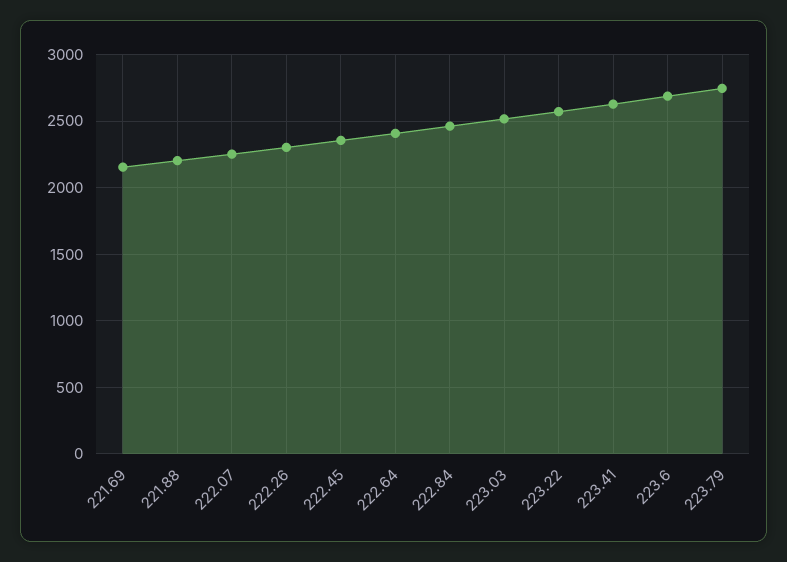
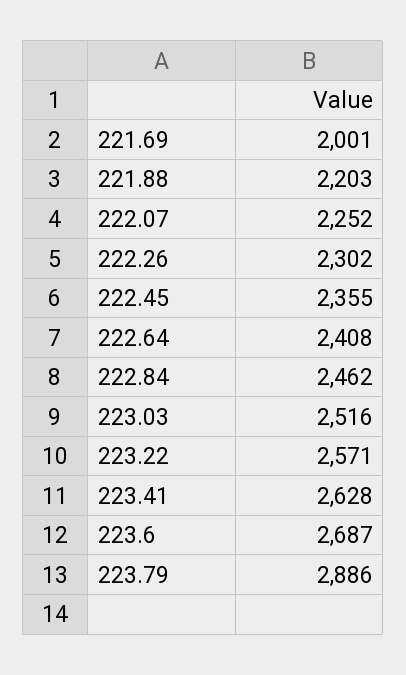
221.69: 2150 -> 2001
223.79: 2750 -> 2886

